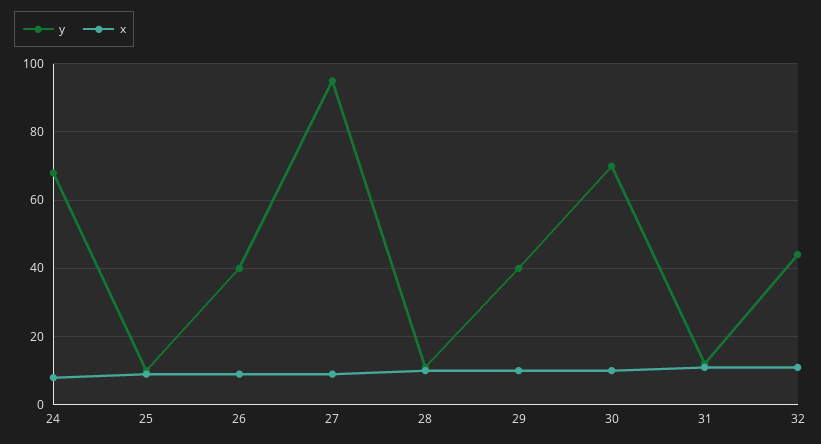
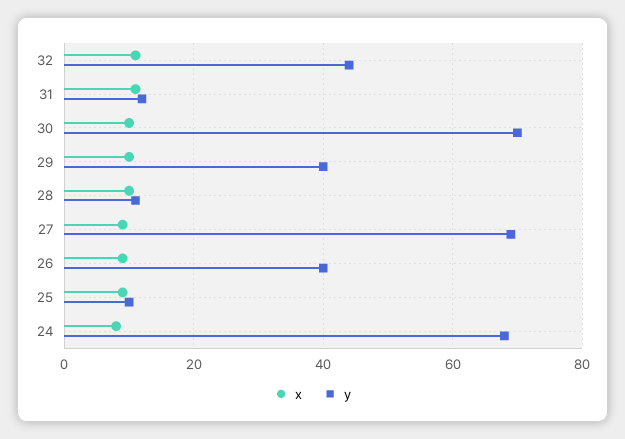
y, 27: 95 -> 70

